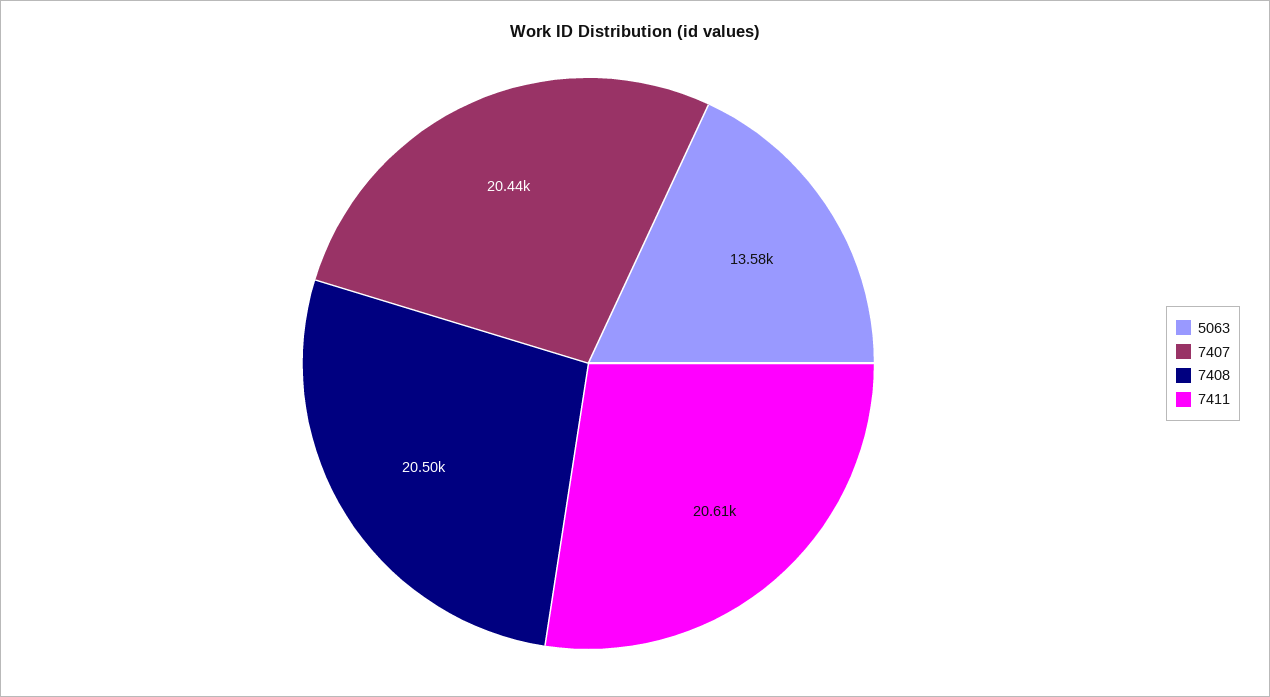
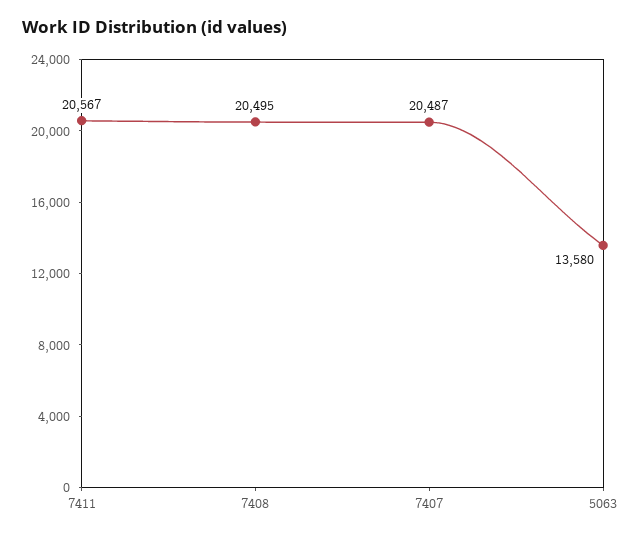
7407: 20440 -> 20487
7411: 20610 -> 20567

